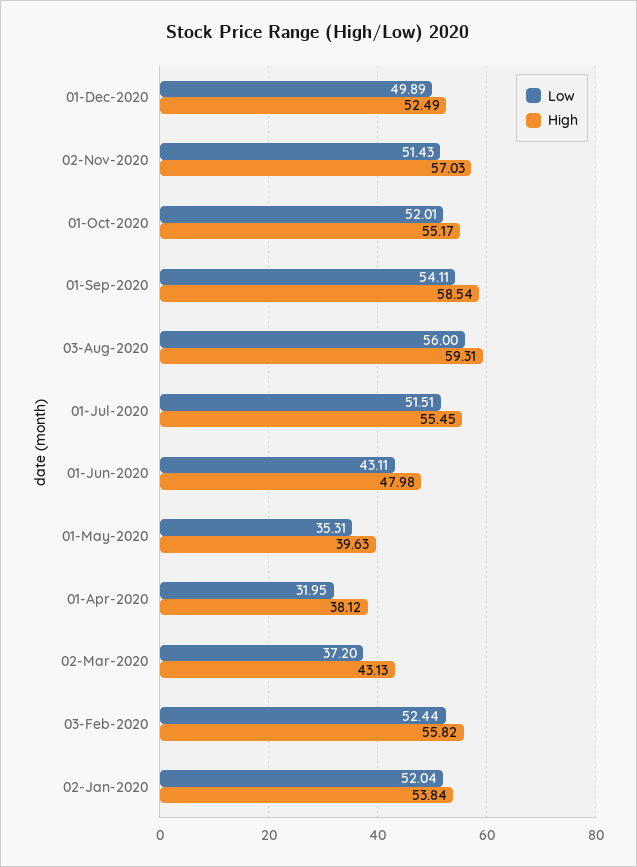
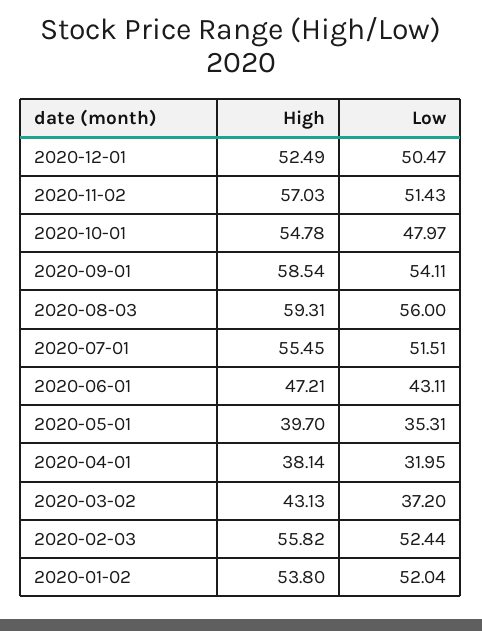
Low, 01-Dec-2020: 49.89 -> 50.47
Low, 01-Oct-2020: 52.01 -> 47.97
High, 01-Oct-2020: 55.17 -> 54.78
High, 01-Jun-2020: 47.98 -> 47.21
High, 01-May-2020: 39.63 -> 39.7
High, 01-Apr-2020: 38.12 -> 38.14
High, 02-Jan-2020: 53.84 -> 53.8

